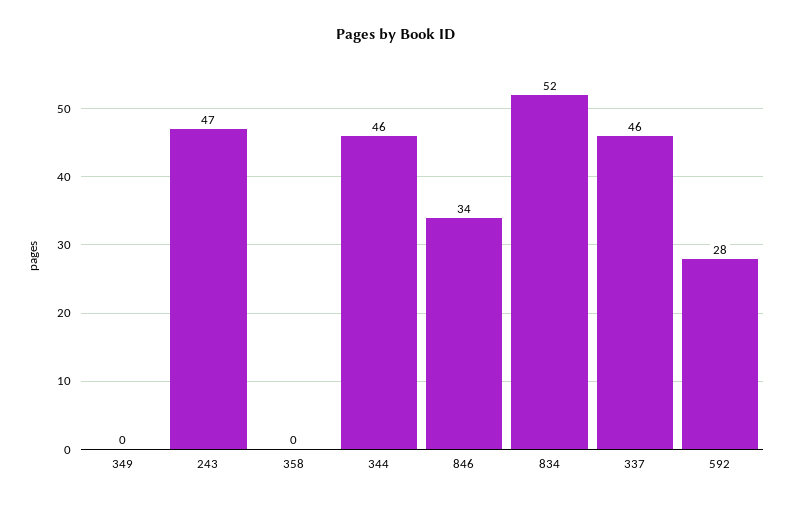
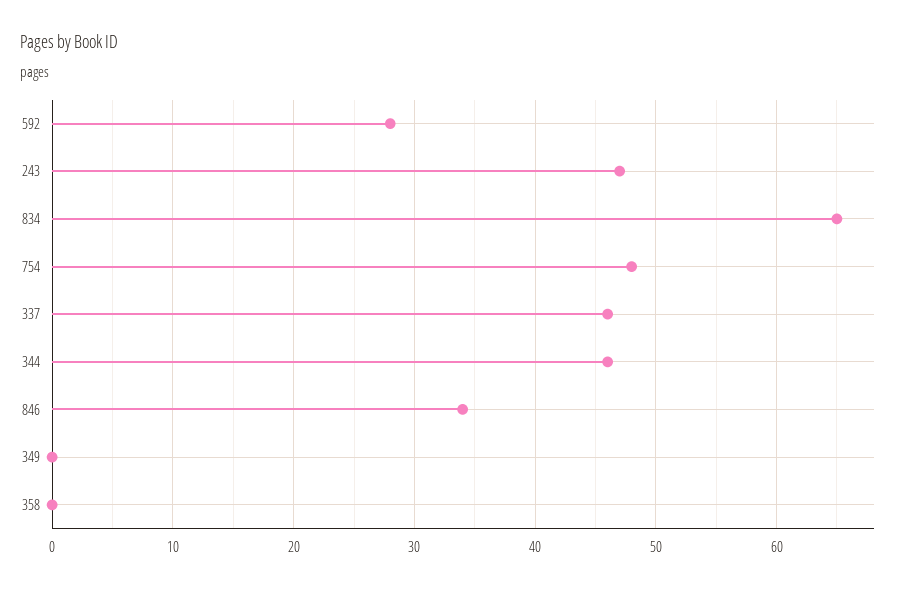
834: 52 -> 65
754: none -> 48

